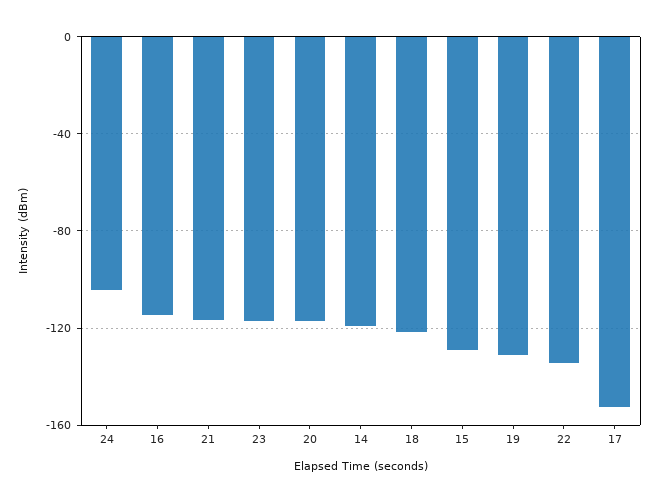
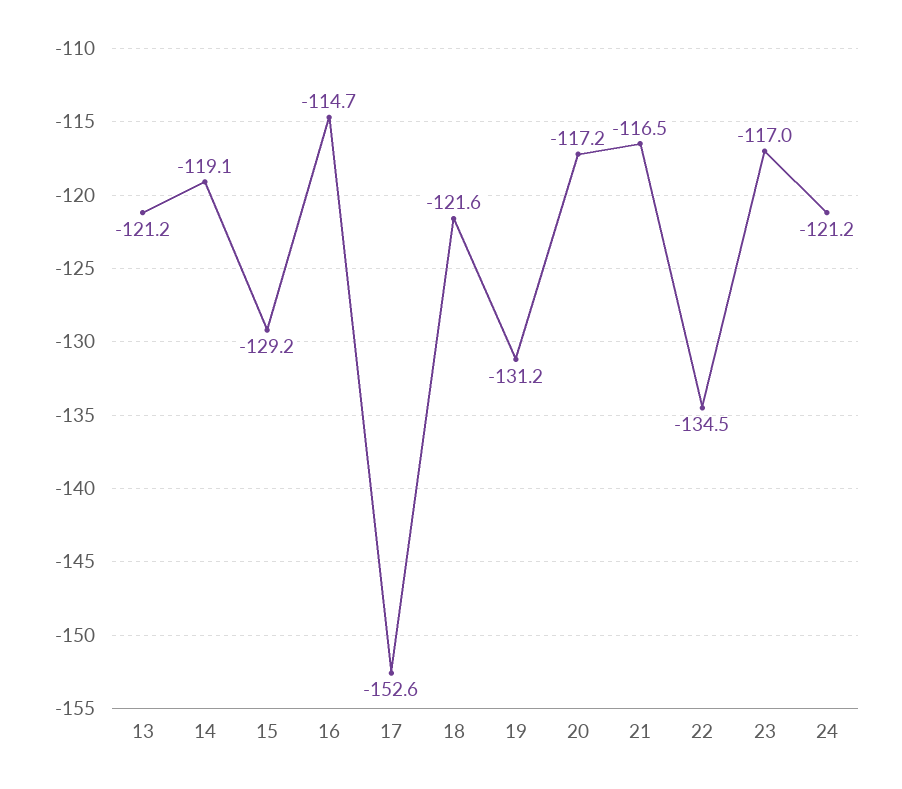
24: -105 -> -121.2
13: none -> -121.2

